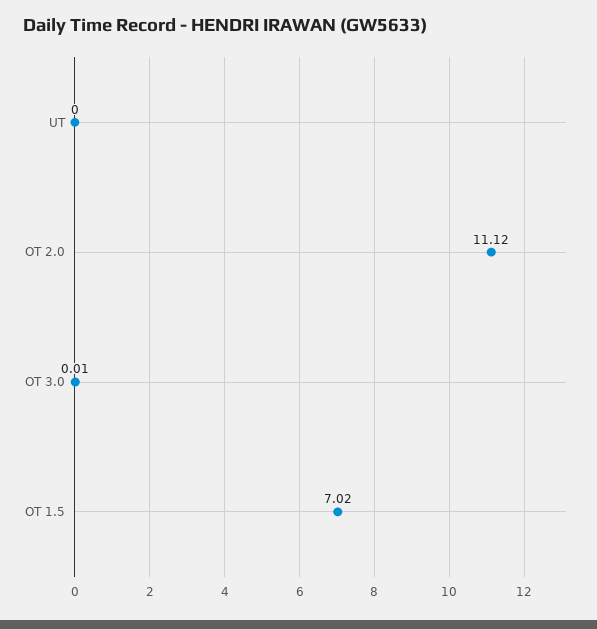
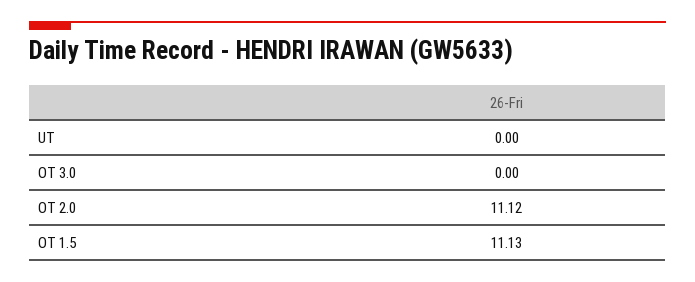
OT 3.0: 0.01 -> 0
OT 1.5: 7.02 -> 11.13

